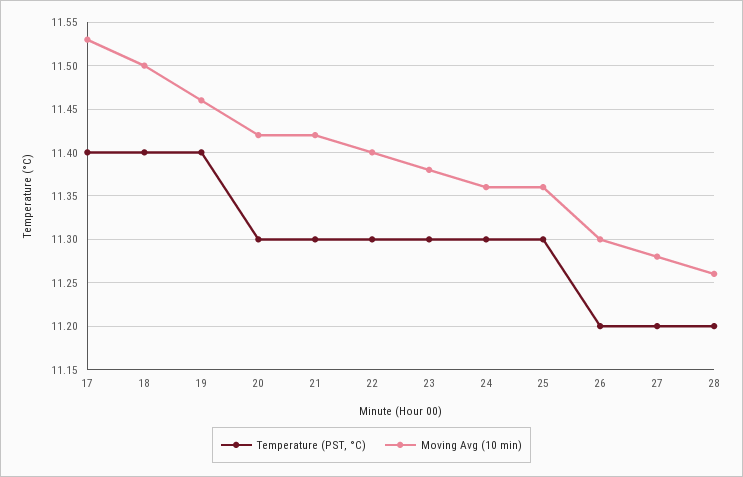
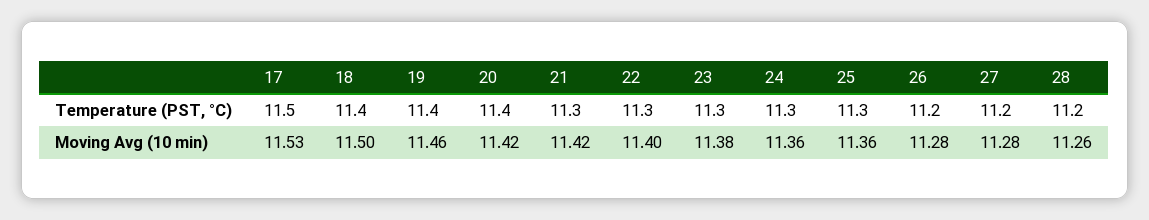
Temperature (PST, °C), 17: 11.4 -> 11.5
Temperature (PST, °C), 20: 11.3 -> 11.4
Moving Avg (10 min), 26: 11.3 -> 11.28

